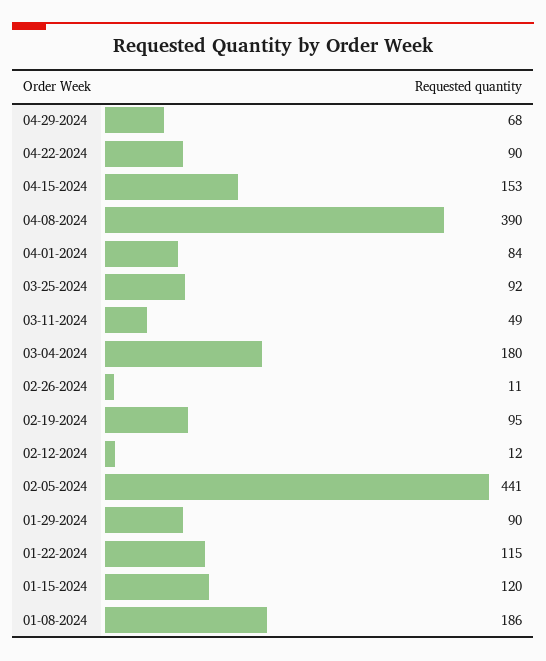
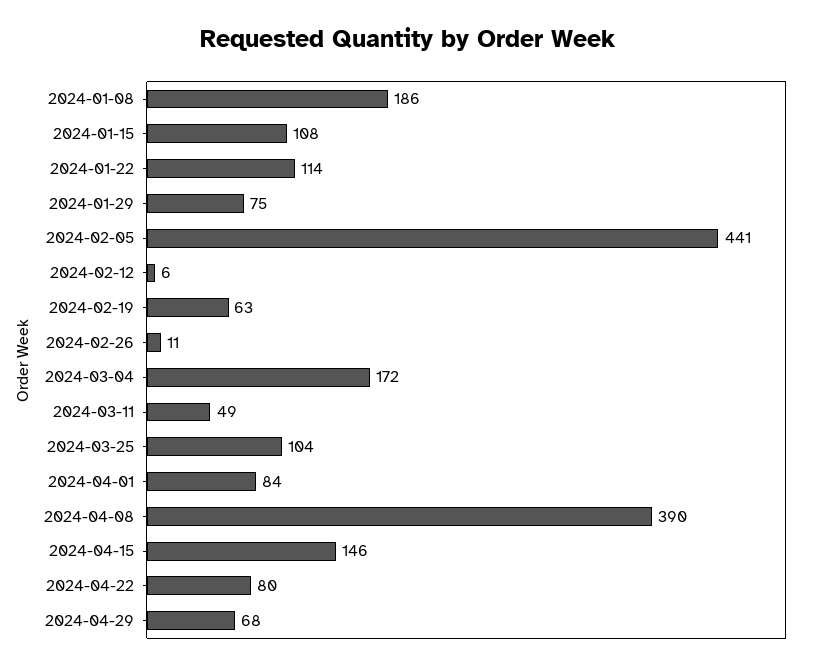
04-22-2024: 90 -> 80
04-15-2024: 153 -> 146
03-25-2024: 92 -> 104
03-04-2024: 180 -> 172
02-19-2024: 95 -> 63
02-12-2024: 12 -> 6
01-29-2024: 90 -> 75
01-22-2024: 115 -> 114
01-15-2024: 120 -> 108

